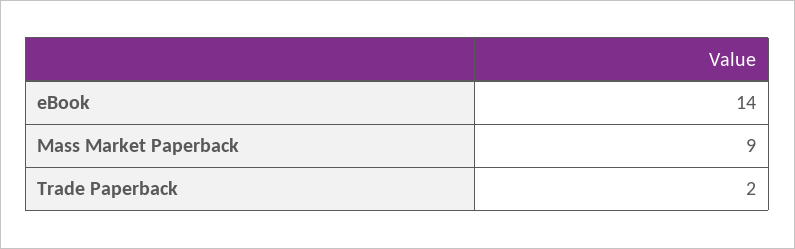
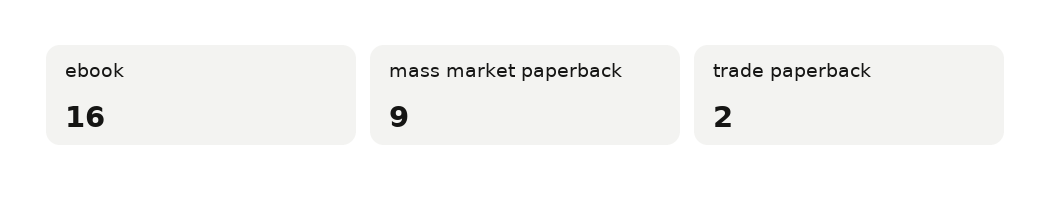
eBook: 14 -> 16

